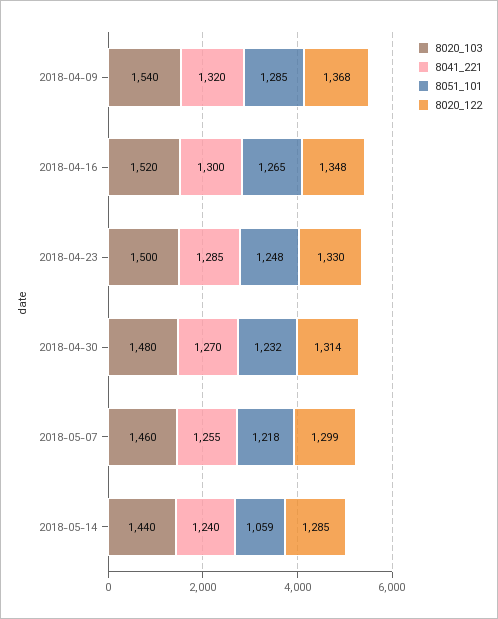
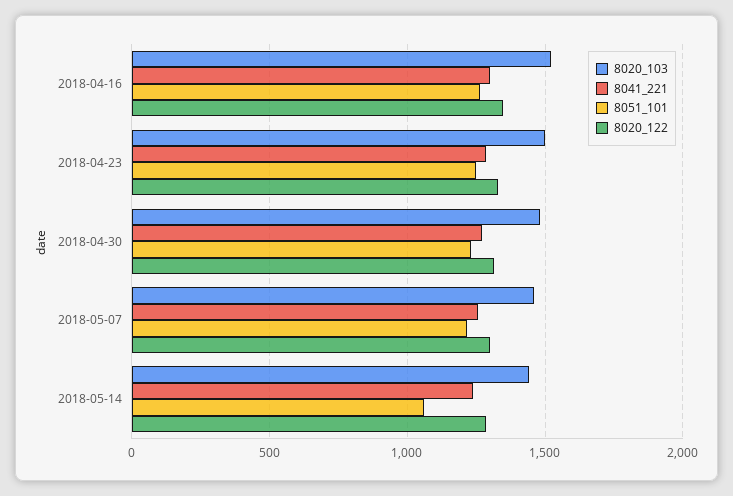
8020_103, 2018-04-09: 1540 -> none
8041_221, 2018-04-09: 1320 -> none
8051_101, 2018-04-09: 1285 -> none
8020_122, 2018-04-09: 1368 -> none

